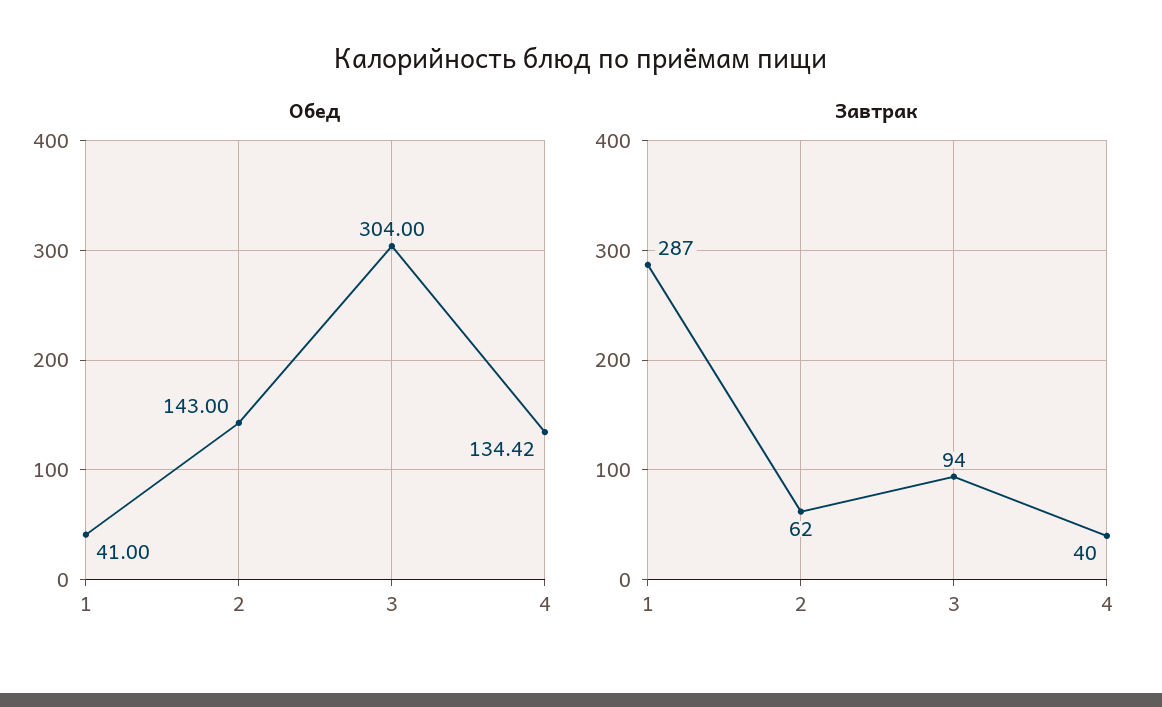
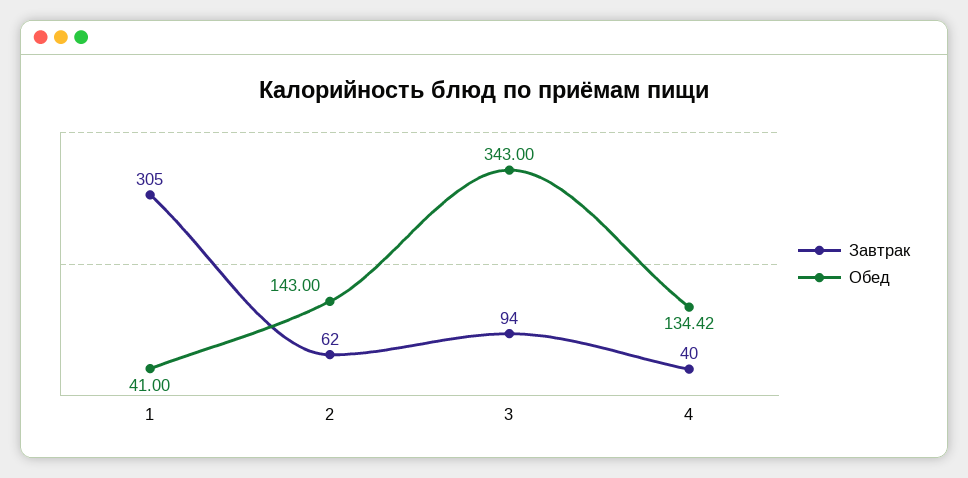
Обед, 3: 304 -> 343
Завтрак, 1: 287 -> 305

